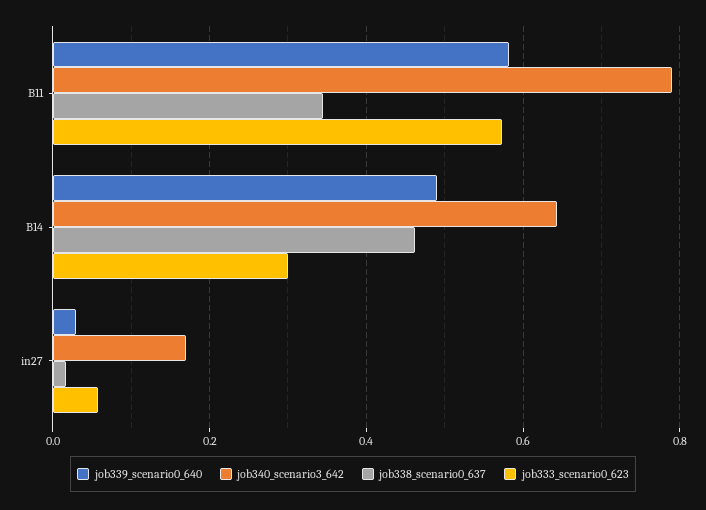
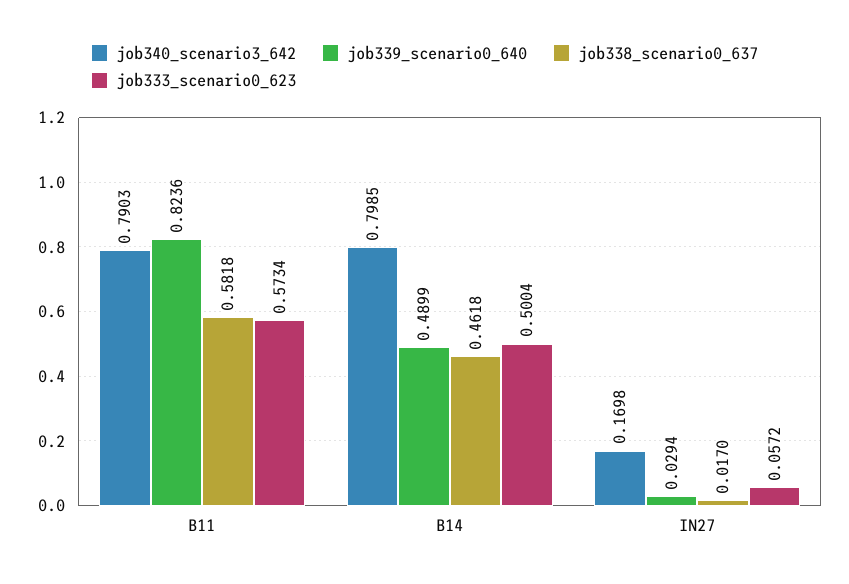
job339_scenario0_640, B11: 0.58 -> 0.8236
job338_scenario0_637, B11: 0.34 -> 0.5818
job340_scenario3_642, B14: 0.64 -> 0.7985
job333_scenario0_623, B14: 0.3 -> 0.5004

